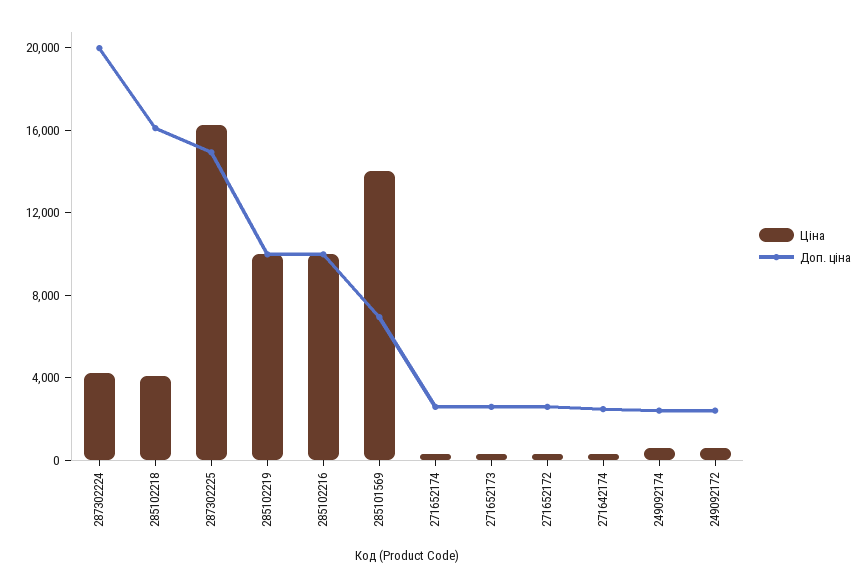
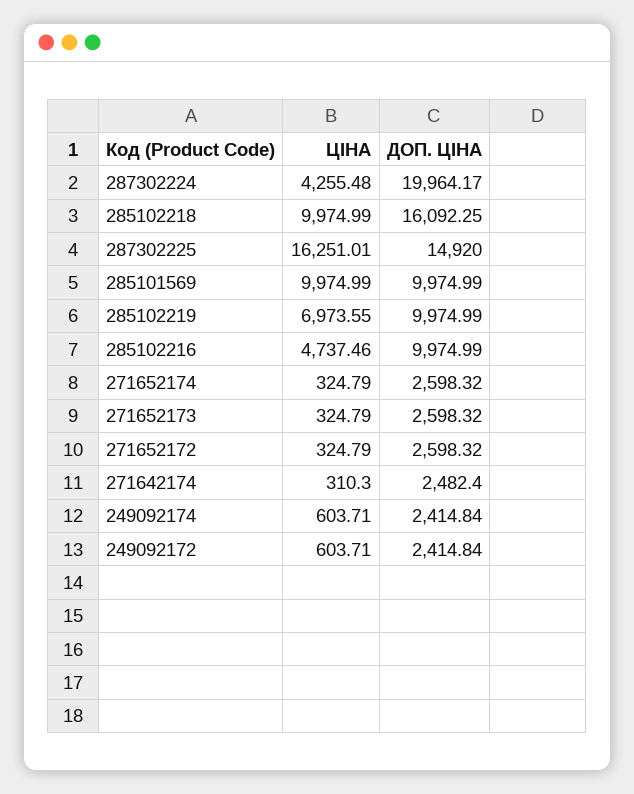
Ціна, 285102218: 4000 -> 9974.99
Ціна, 285102219: 10000 -> 6973.55
Ціна, 285102216: 10000 -> 4737.46
Ціна, 285101569: 14000 -> 9974.99
Доп. ціна, 285101569: 7000 -> 9974.99

